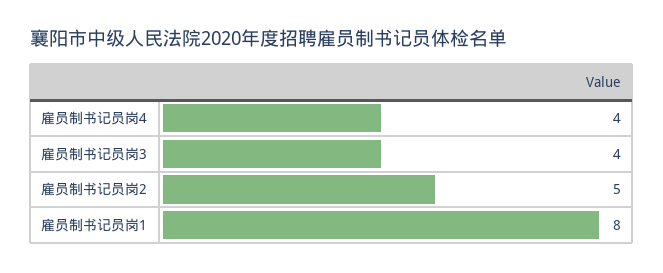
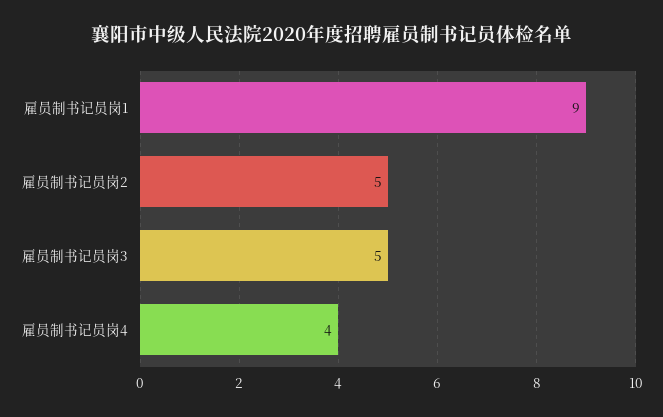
雇员制书记员岗3: 4 -> 5
雇员制书记员岗1: 8 -> 9

